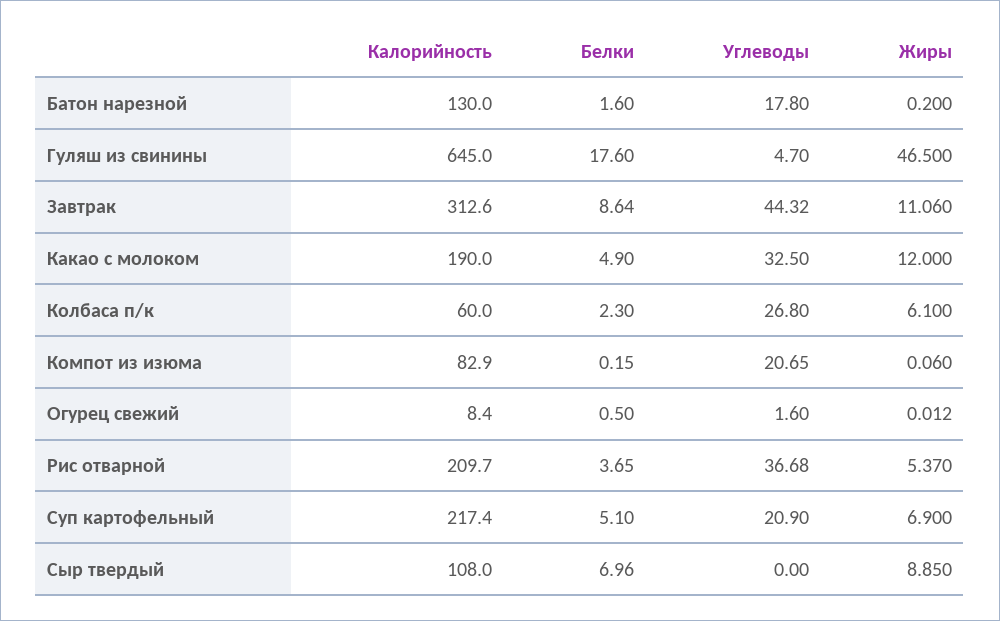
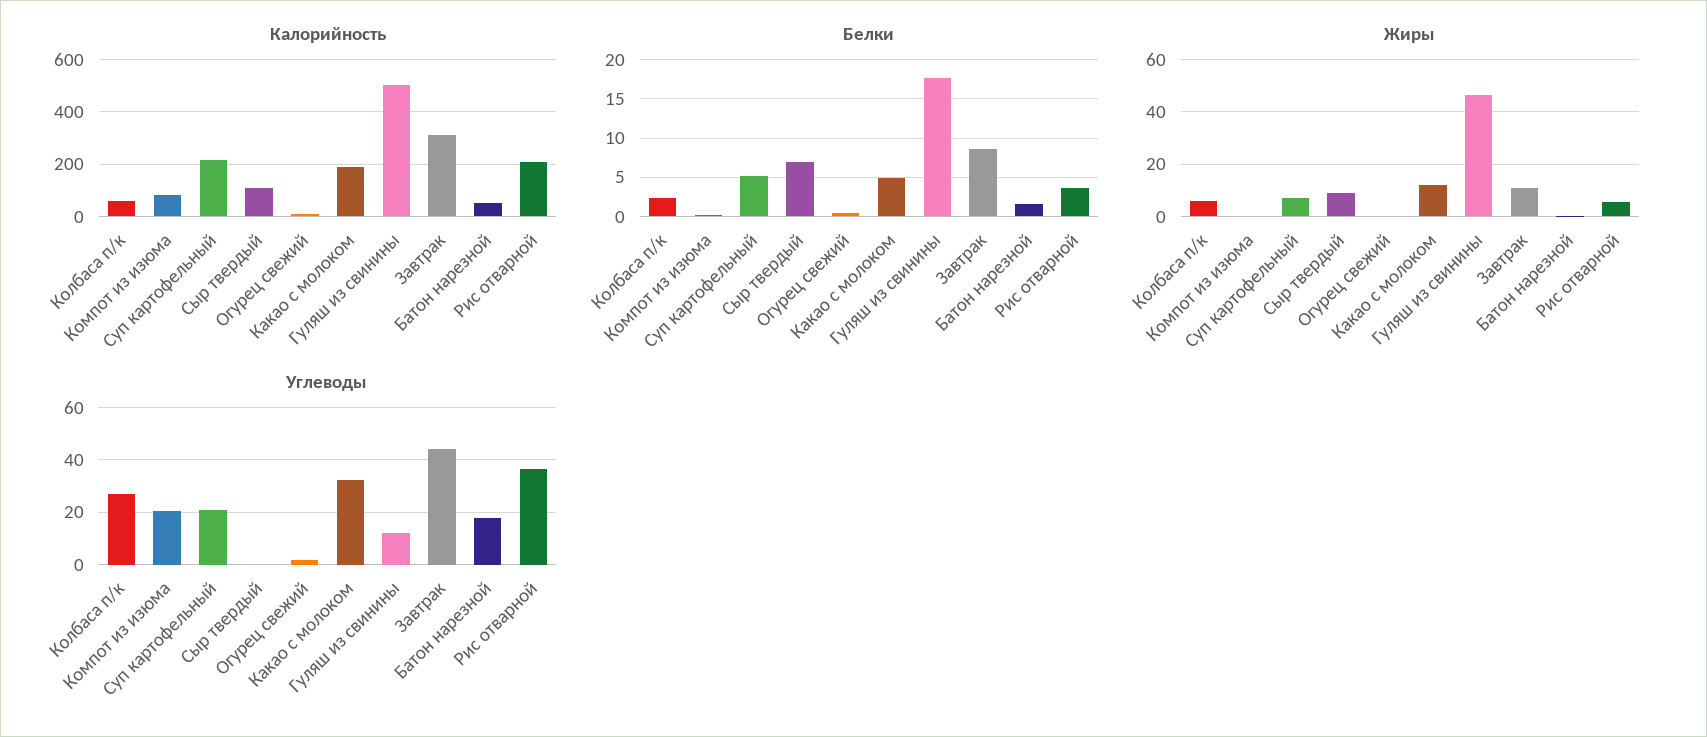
Калорийность, Батон нарезной: 130 -> 50
Калорийность, Гуляш из свинины: 645 -> 500
Углеводы, Гуляш из свинины: 4.7 -> 12.5

